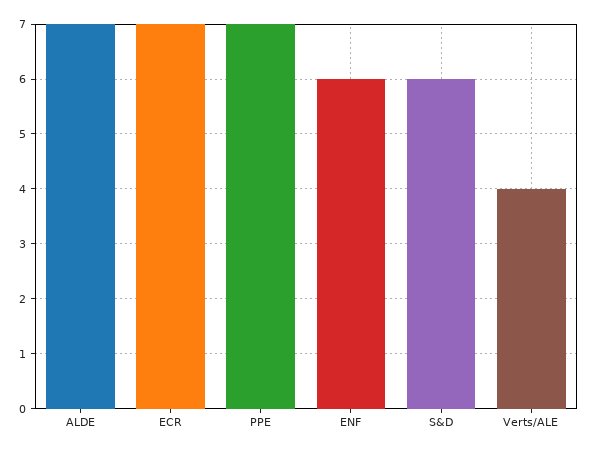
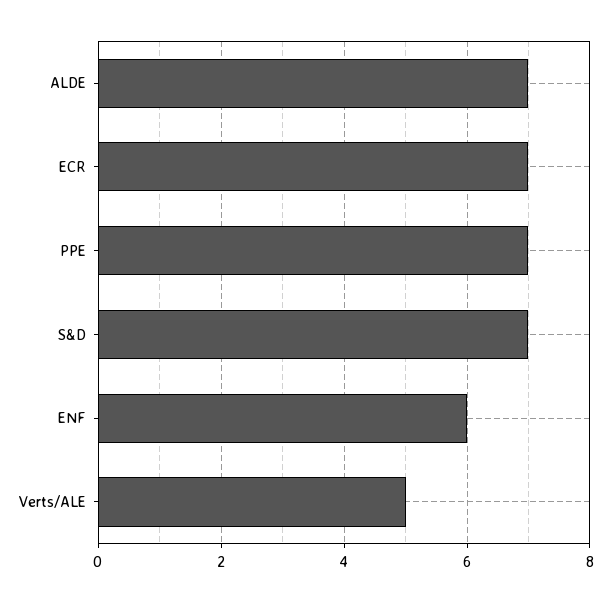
S&D: 6 -> 7
Verts/ALE: 4 -> 5

